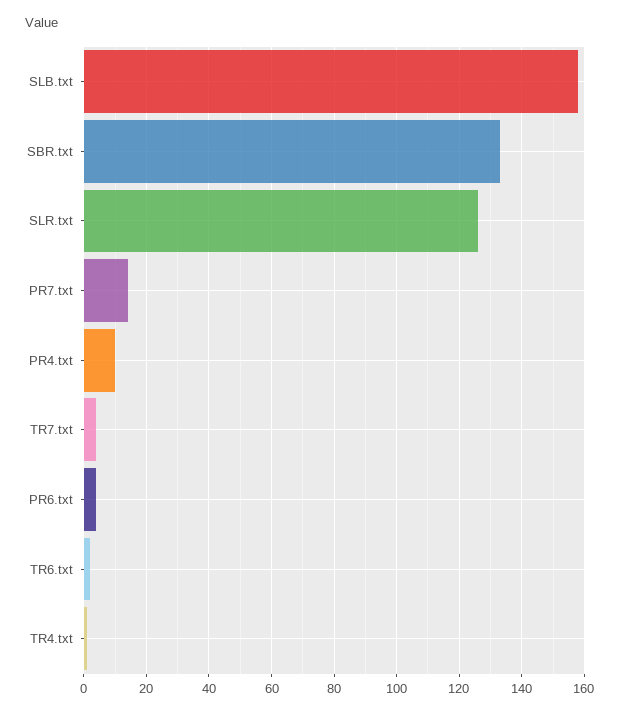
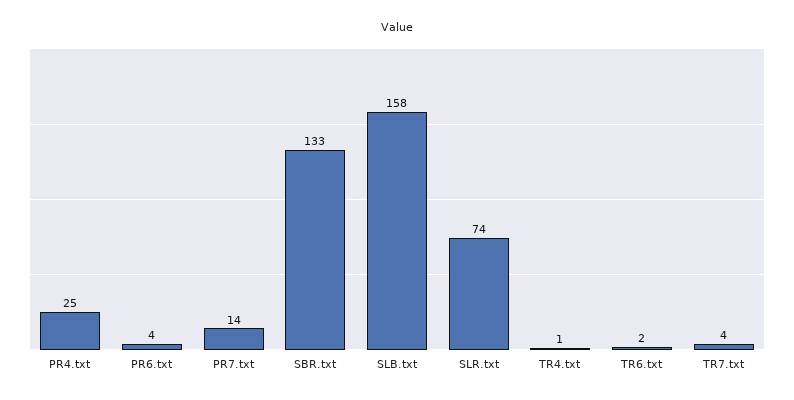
SLR.txt: 125 -> 74
PR4.txt: 10 -> 25

